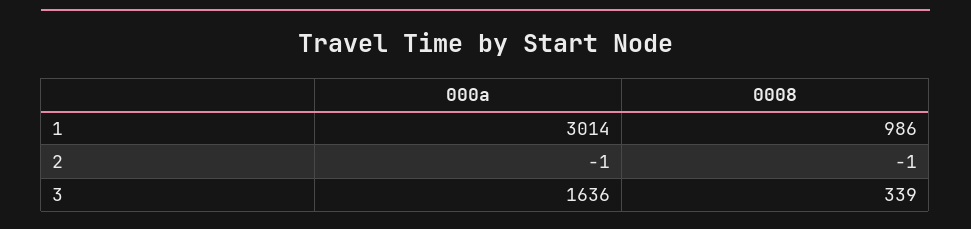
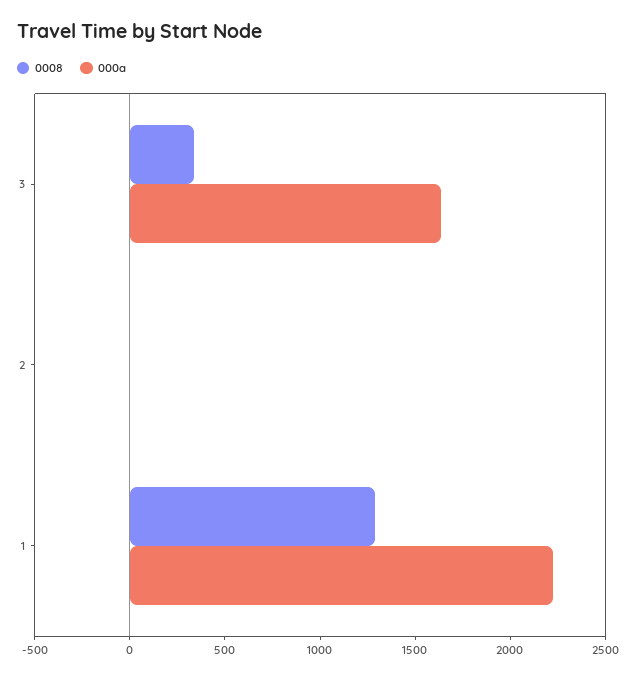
000a, 1: 3014 -> 2200
0008, 1: 986 -> 1300

